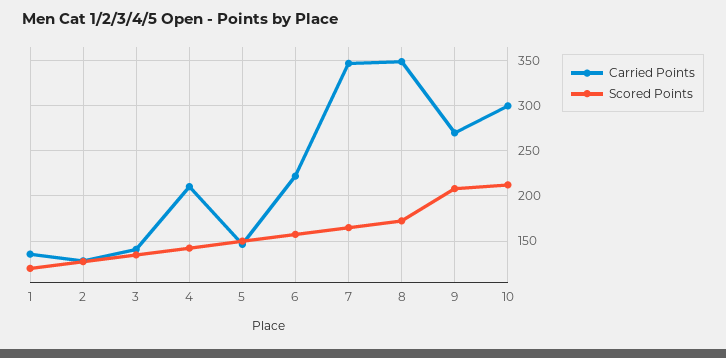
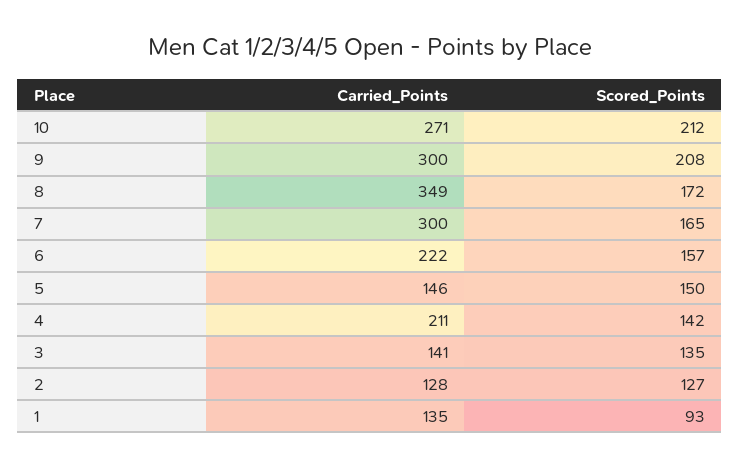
Scored Points, 1: 120 -> 93
Carried Points, 7: 350 -> 300
Carried Points, 9: 270 -> 300
Carried Points, 10: 300 -> 271

